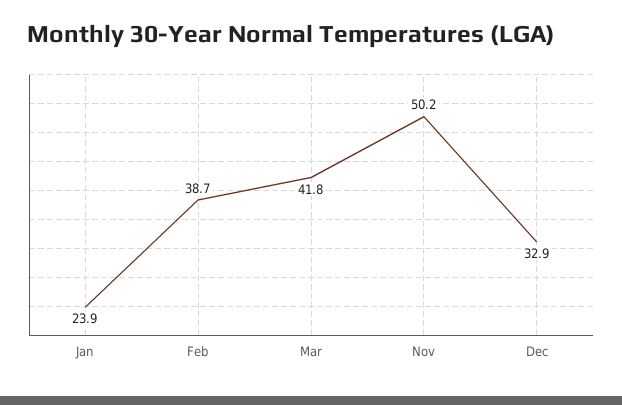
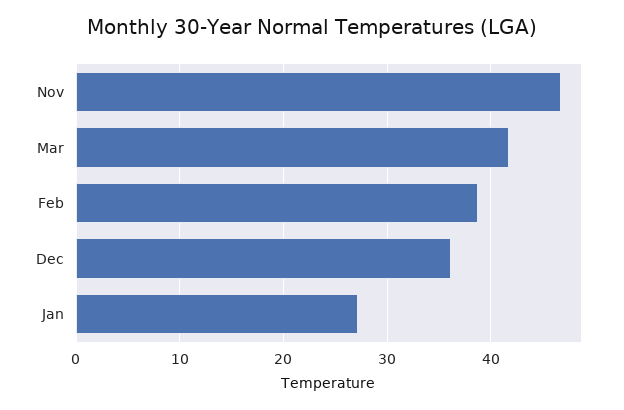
Jan: 23.9 -> 27
Nov: 50.2 -> 47
Dec: 32.9 -> 36

